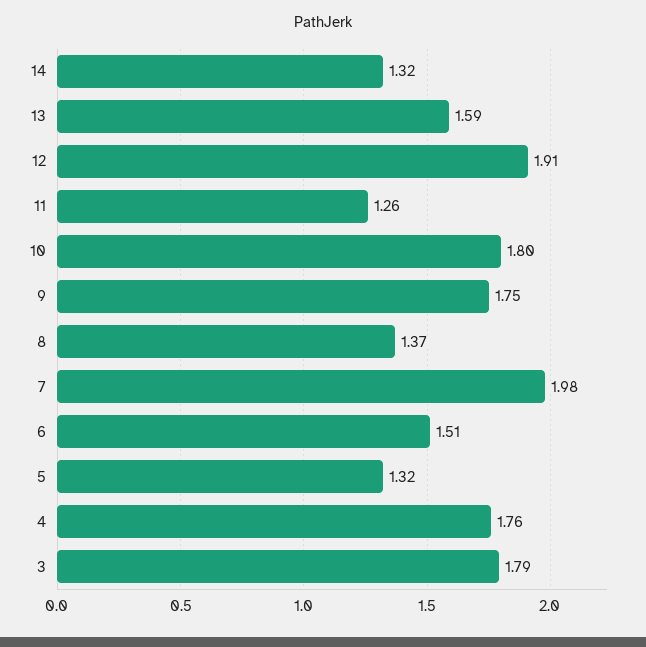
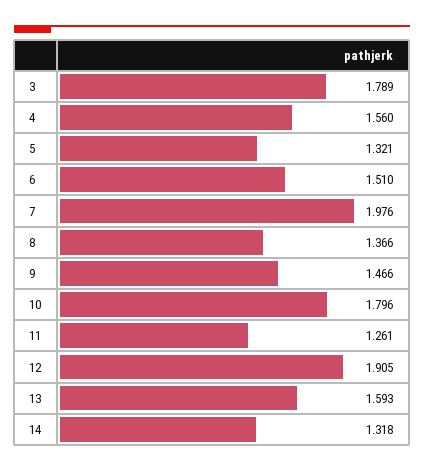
9: 1.75 -> 1.466
4: 1.76 -> 1.56

